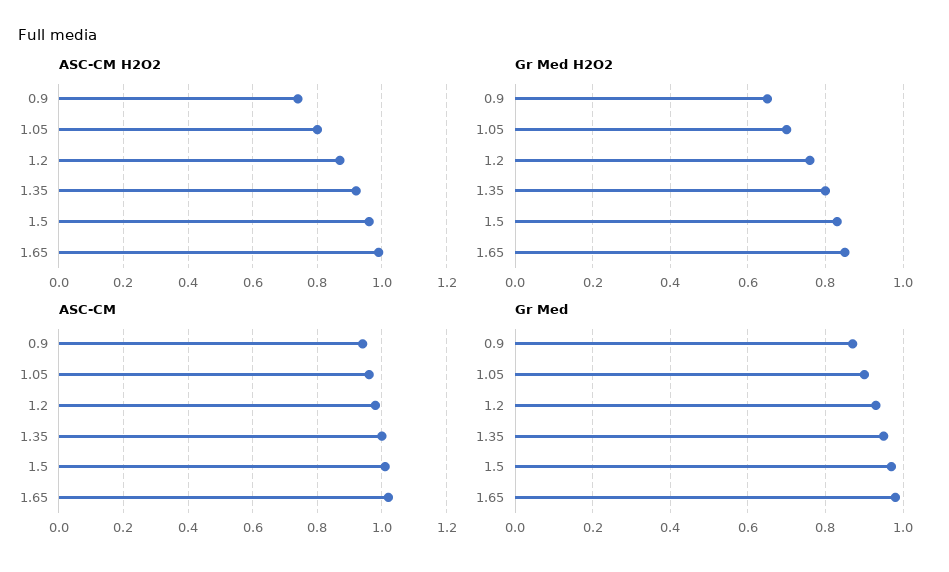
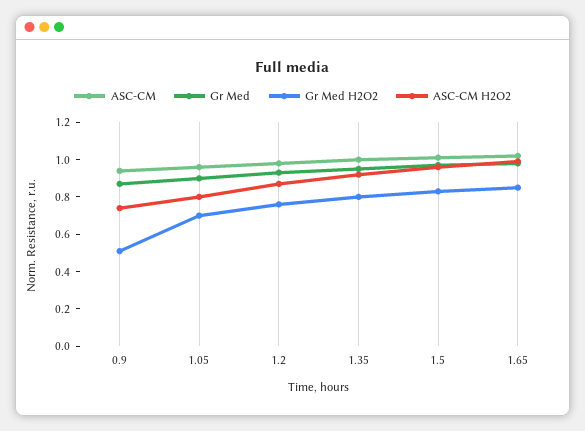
Gr Med H2O2, 0.9: 0.65 -> 0.5

